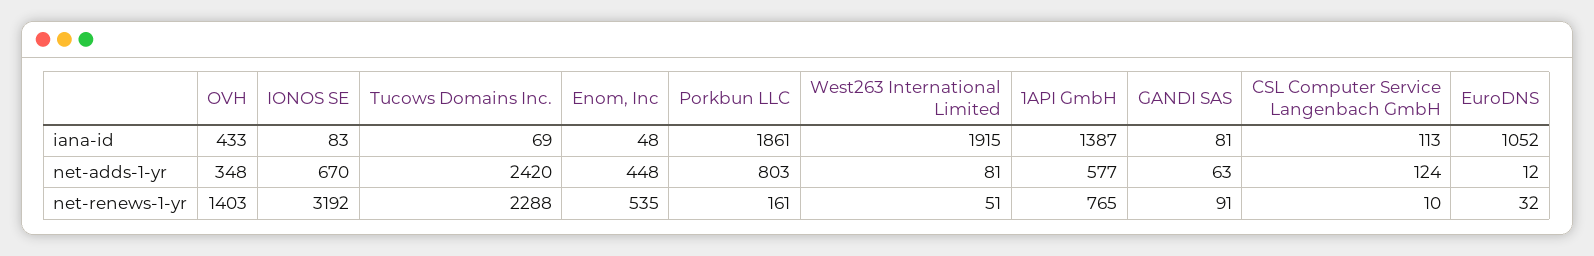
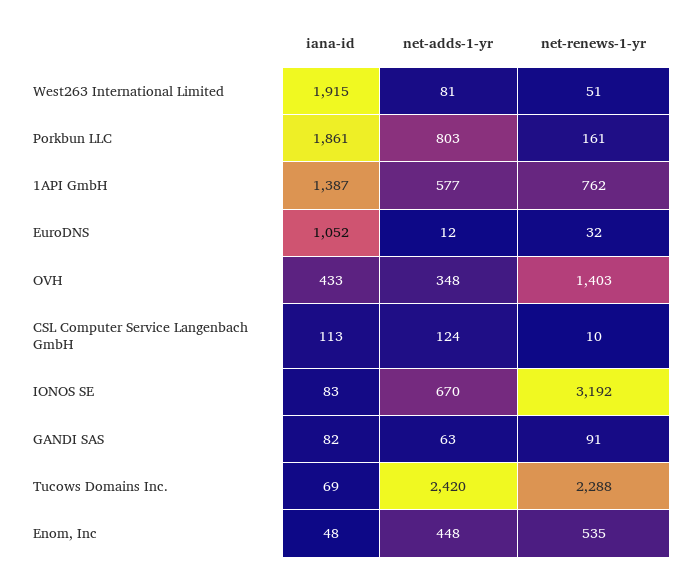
GANDI SAS, iana-id: 81 -> 82
1API GmbH, net-renews-1-yr: 765 -> 762

